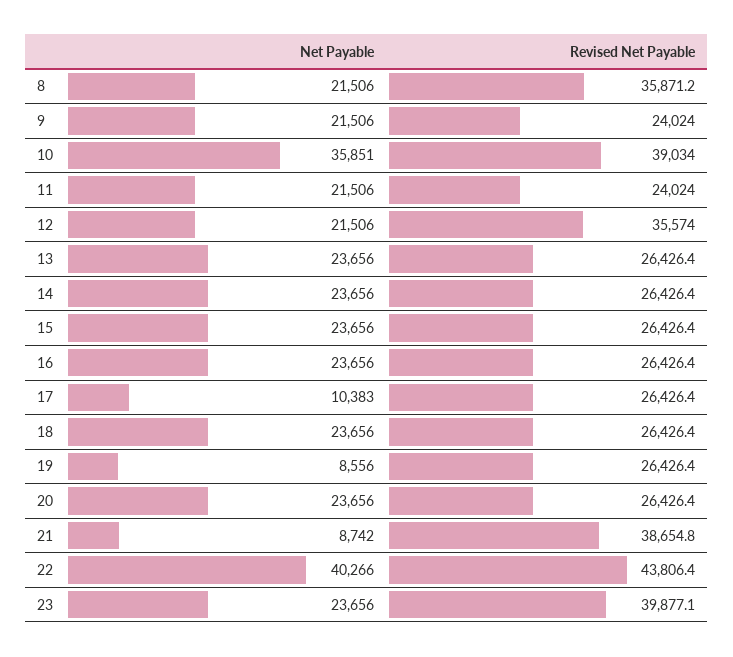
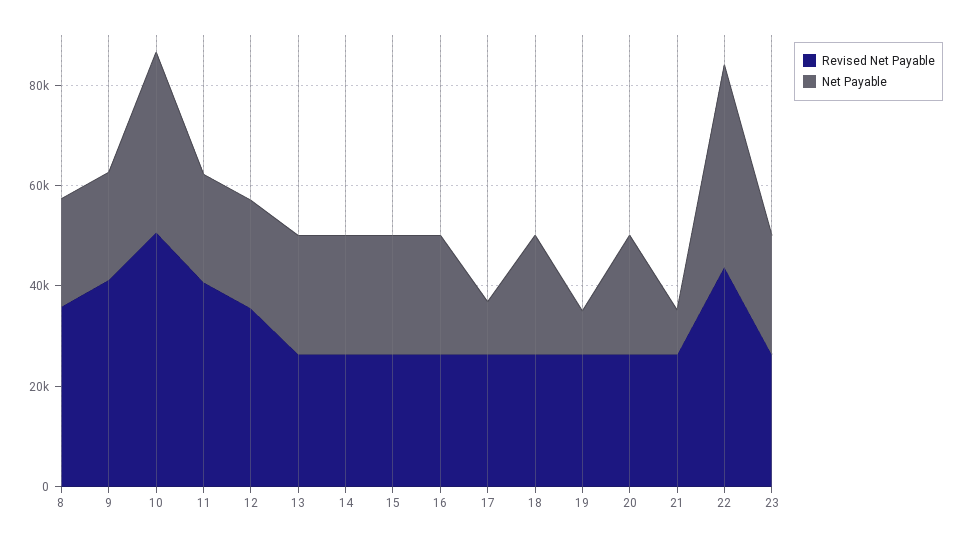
Revised Net Payable, 9: 24024 -> 40000
Revised Net Payable, 10: 39034 -> 50000
Revised Net Payable, 11: 24024 -> 40000
Revised Net Payable, 21: 38654.8 -> 25000
Revised Net Payable, 23: 39877.1 -> 25000

